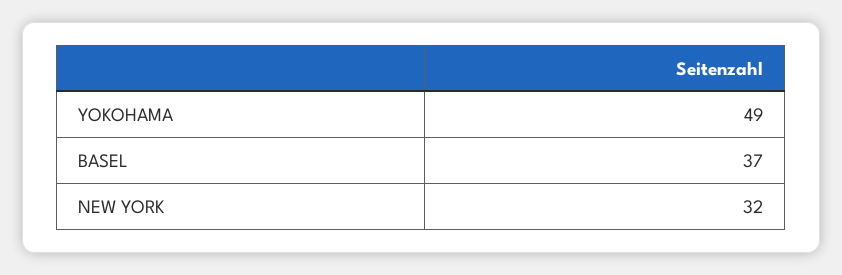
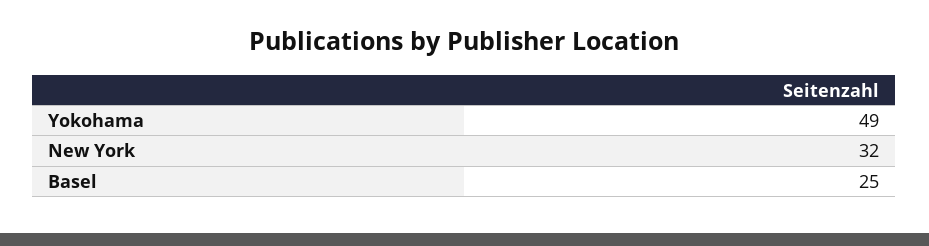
BASEL: 37 -> 25

